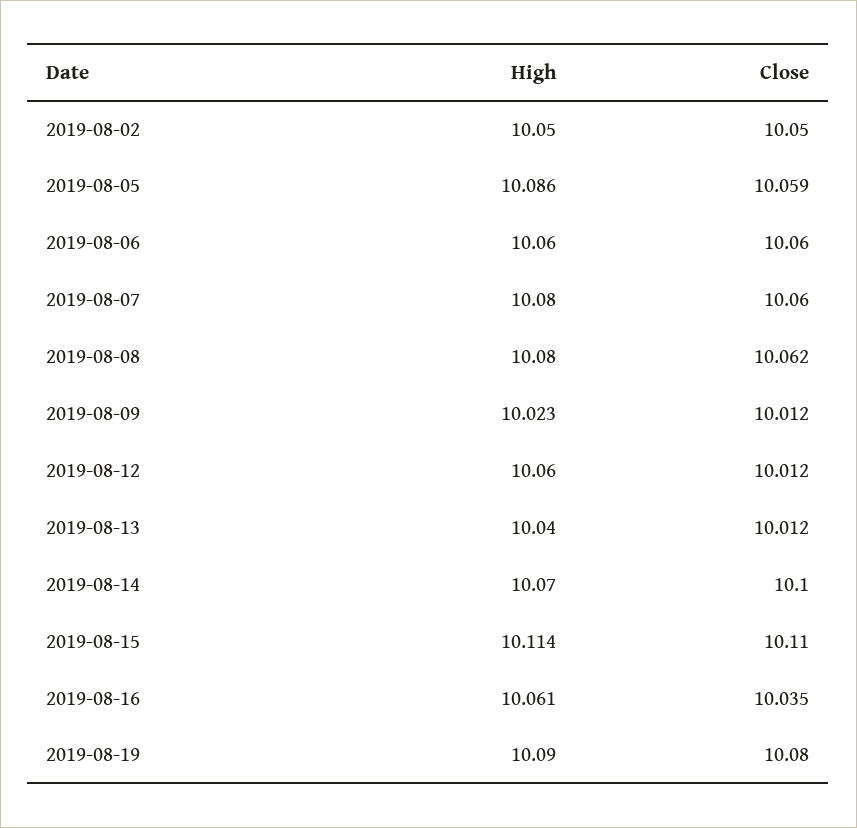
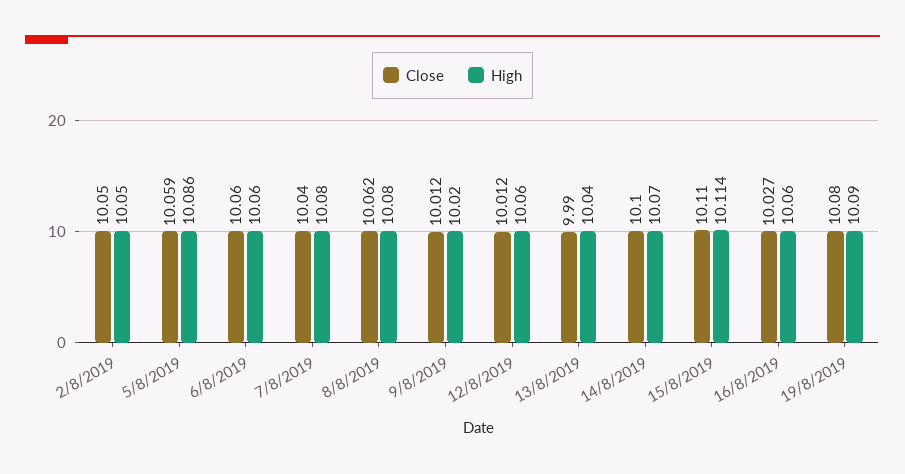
Close, 2019-08-07: 10.06 -> 10.04
High, 2019-08-09: 10.023 -> 10.02
Close, 2019-08-13: 10.012 -> 9.99
High, 2019-08-16: 10.061 -> 10.06
Close, 2019-08-16: 10.035 -> 10.027

